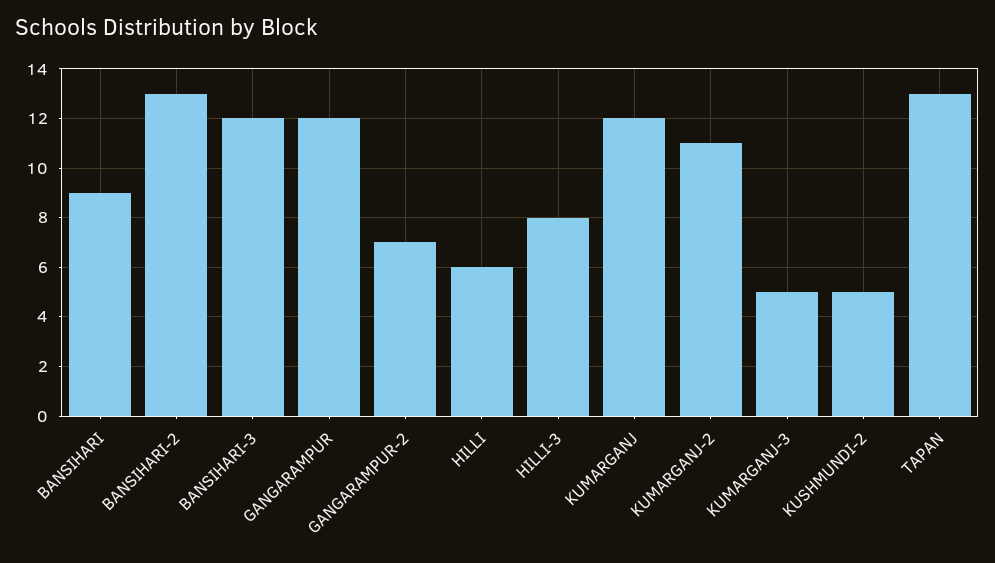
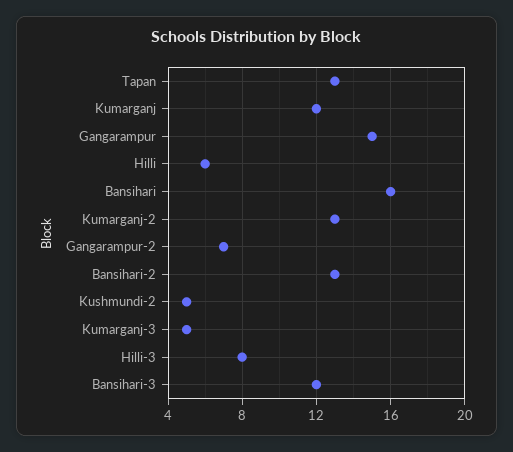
BANSIHARI: 9 -> 16
GANGARAMPUR: 12 -> 15
KUMARGANJ-2: 11 -> 13

